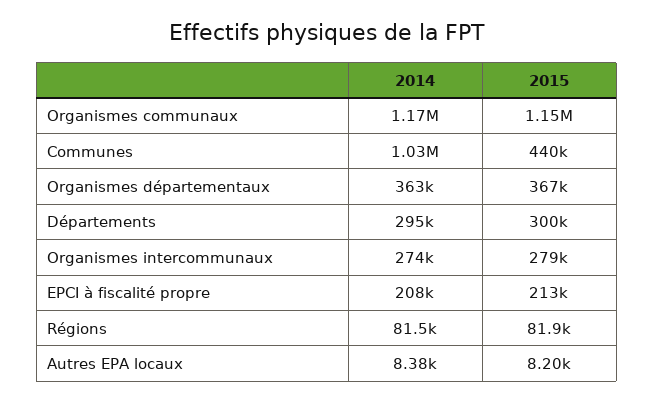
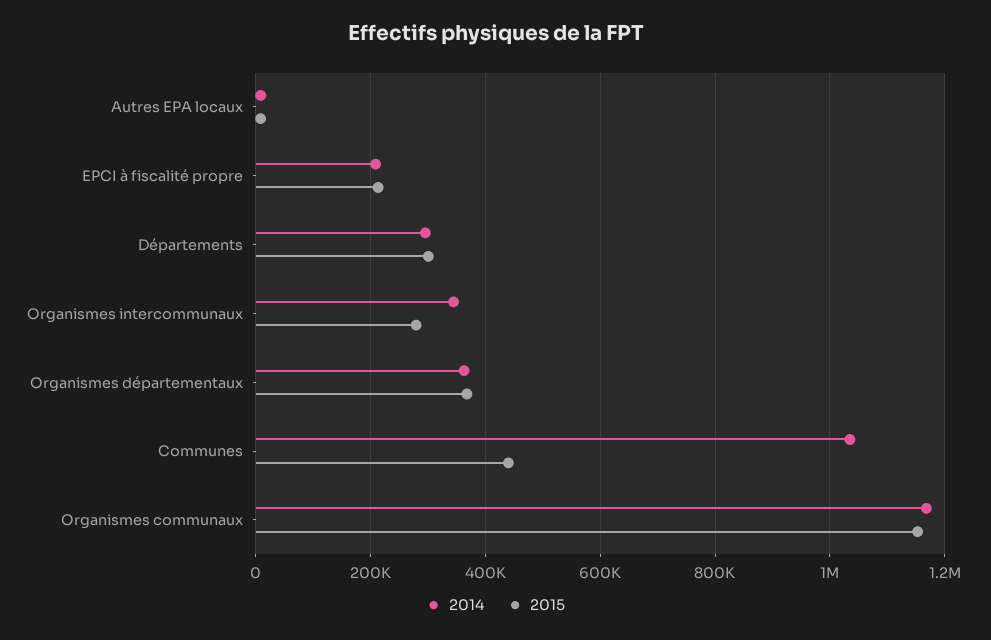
2014, Organismes intercommunaux: 274000 -> 340000
2014, Régions: 81500 -> none
2015, Régions: 81900 -> none

